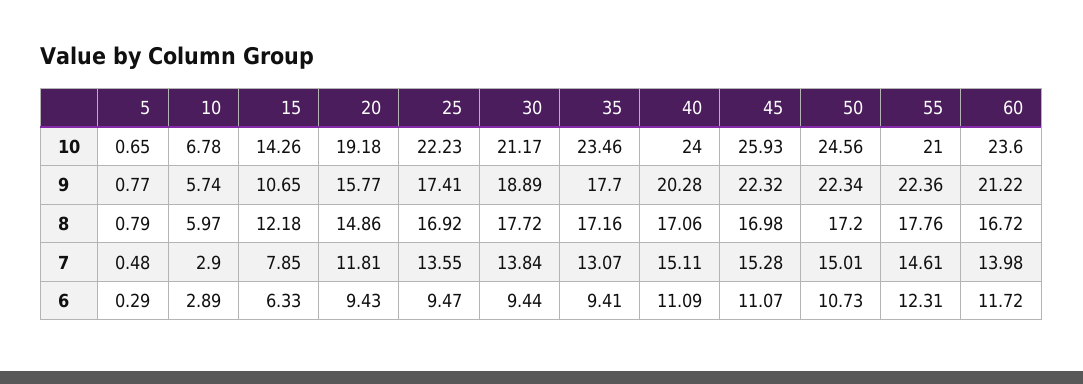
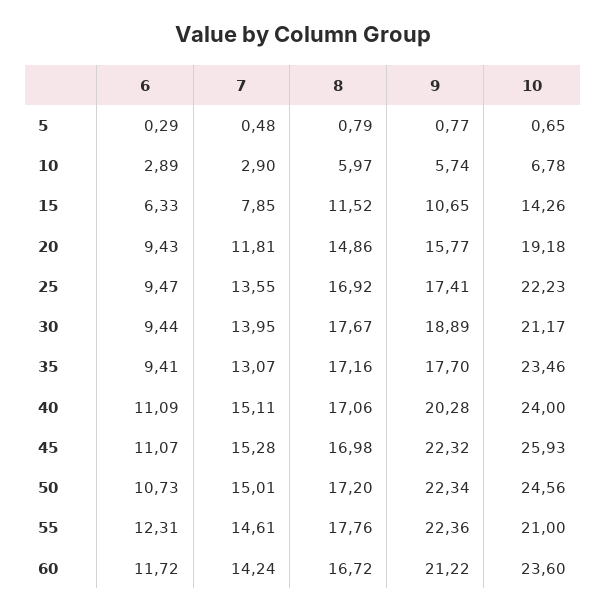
15, 8: 12.18 -> 11.52
30, 8: 17.72 -> 17.67
30, 7: 13.84 -> 13.95
60, 7: 13.98 -> 14.24

